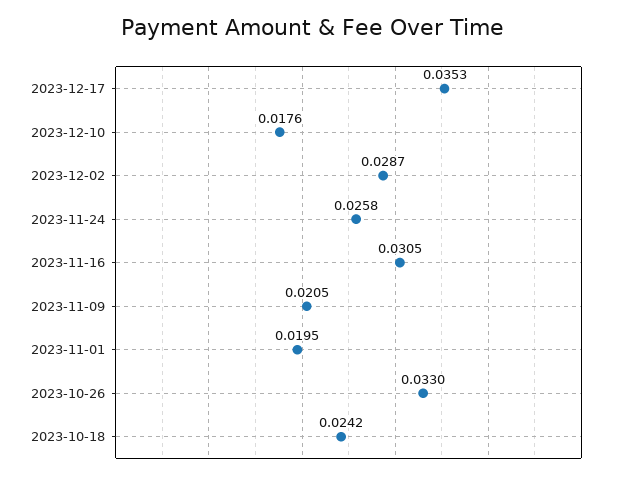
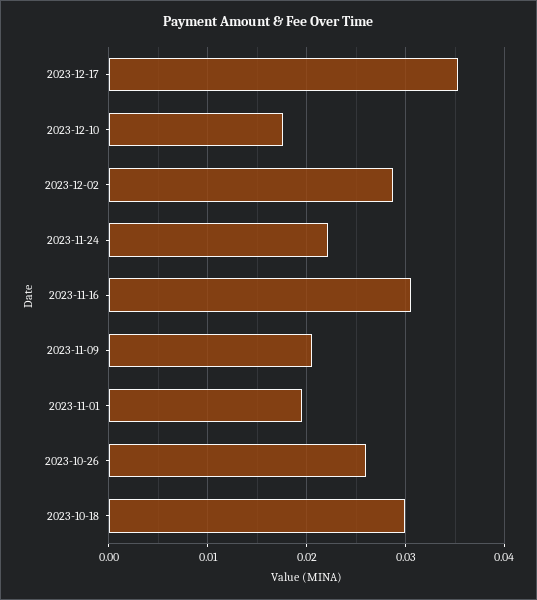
2023-11-24: 0.0258 -> 0.022
2023-10-26: 0.033 -> 0.026
2023-10-18: 0.0242 -> 0.03

